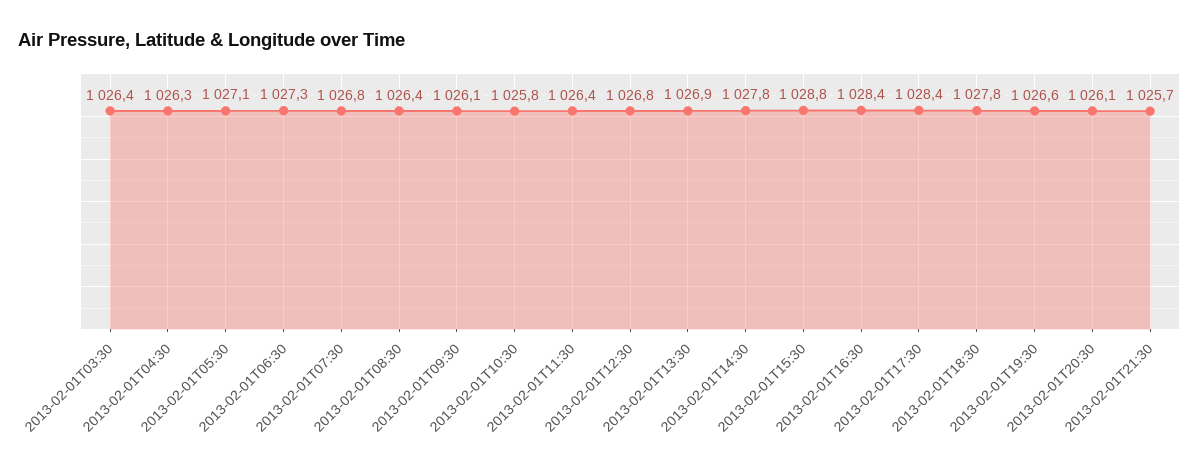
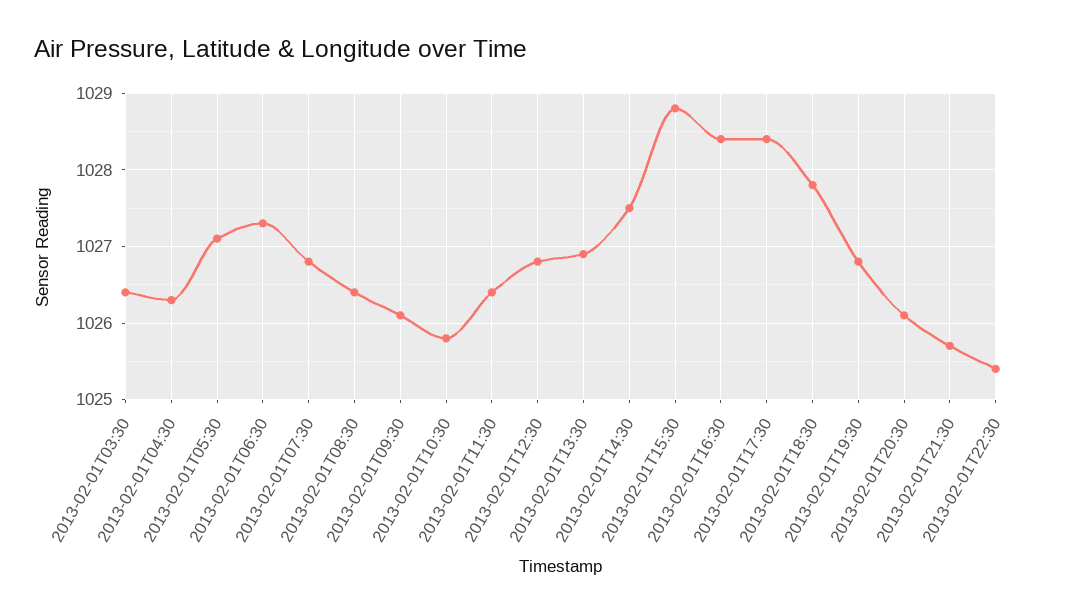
2013-02-01T14:30: 1027.8 -> 1027.5
2013-02-01T19:30: 1026.6 -> 1026.8
2013-02-01T22:30: none -> 1025.4

